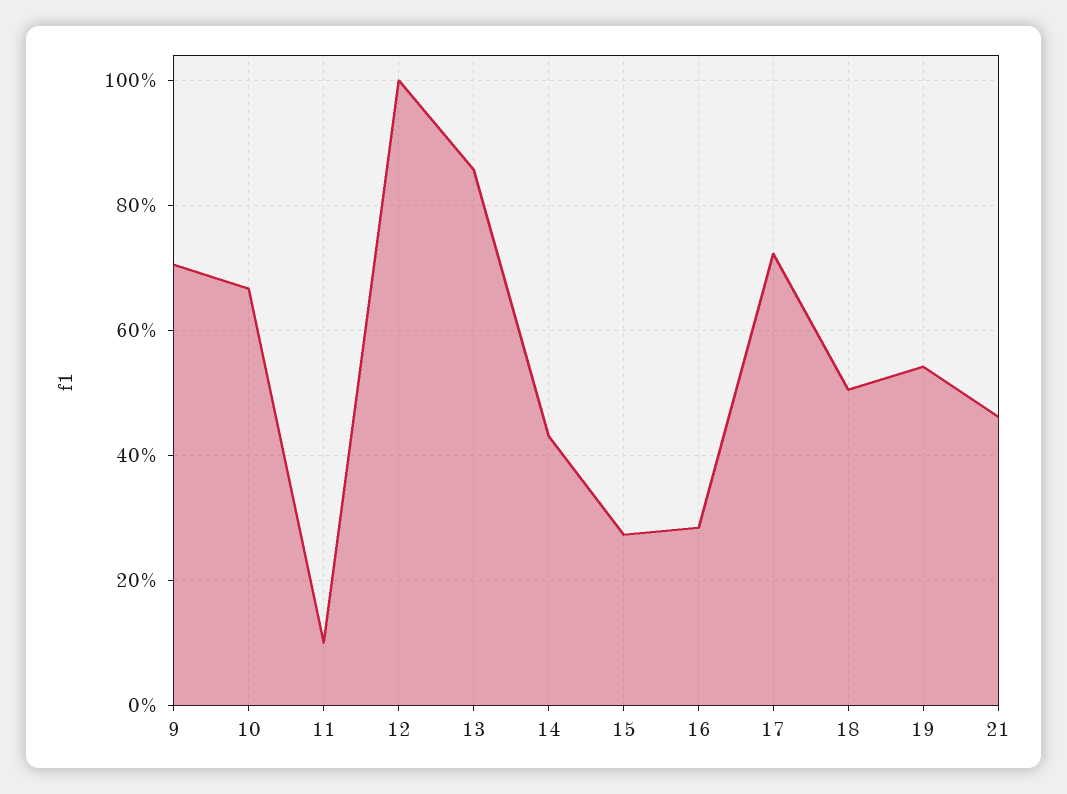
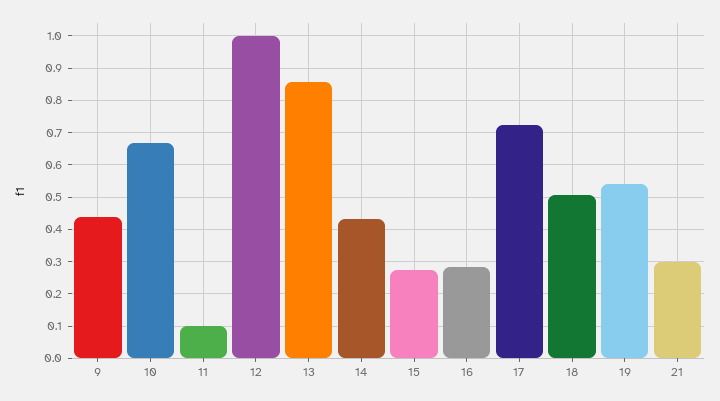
9: 0.7 -> 0.44
21: 0.46 -> 0.3

